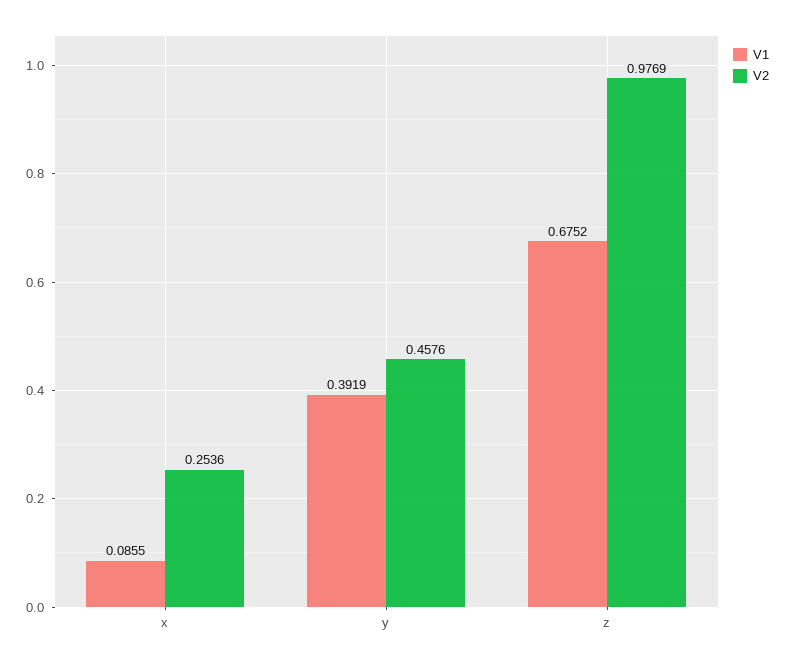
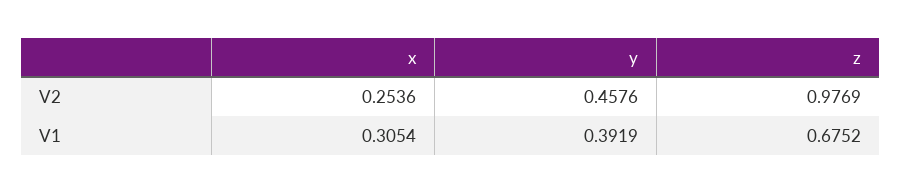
V1, x: 0.0855 -> 0.3054

